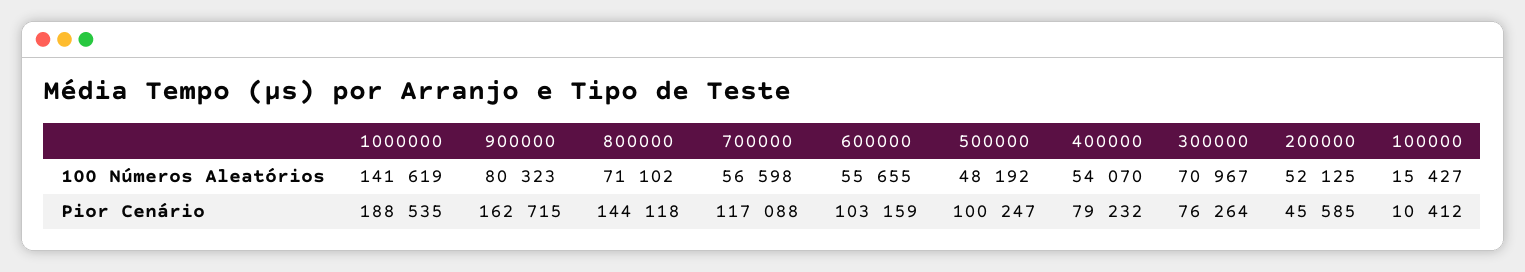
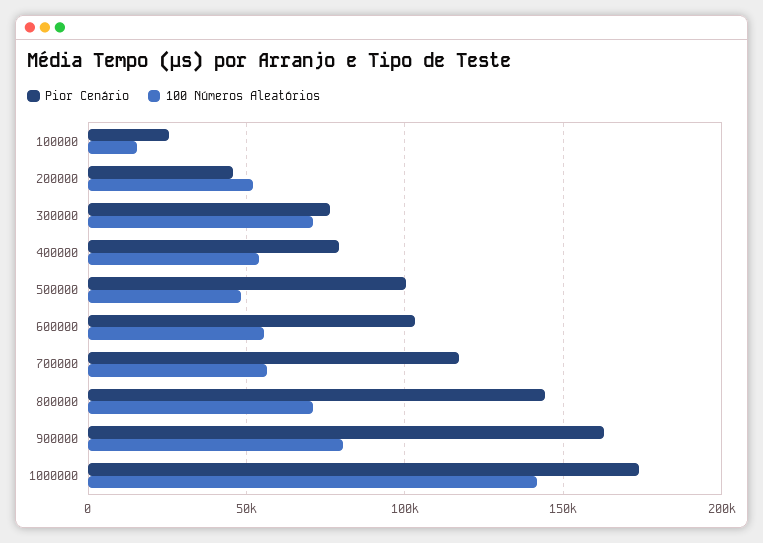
Pior Cenário, 1000000: 188535 -> 175000
Pior Cenário, 100000: 10412 -> 25000

